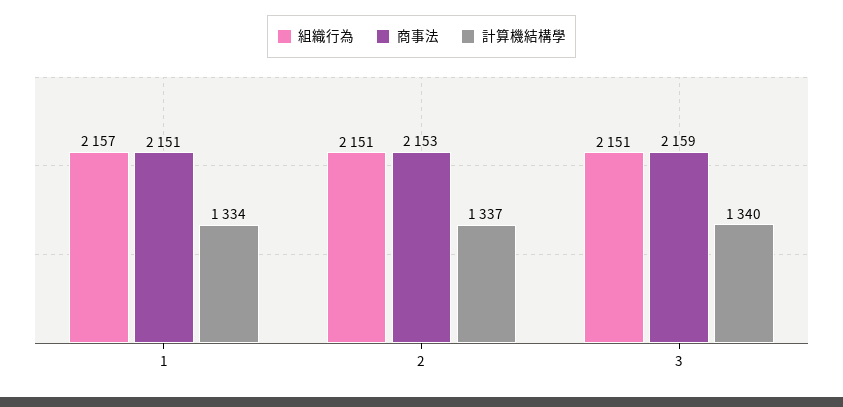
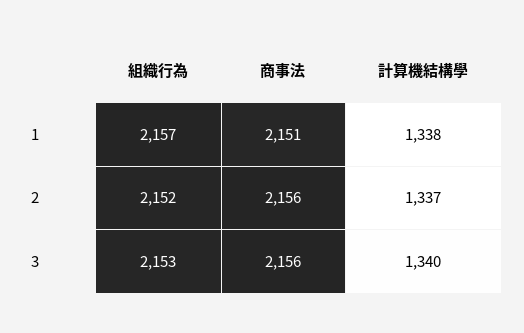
計算機結構學, 1: 1334 -> 1338
組織行為, 2: 2151 -> 2152
商事法, 2: 2153 -> 2156
組織行為, 3: 2151 -> 2153
商事法, 3: 2159 -> 2156

